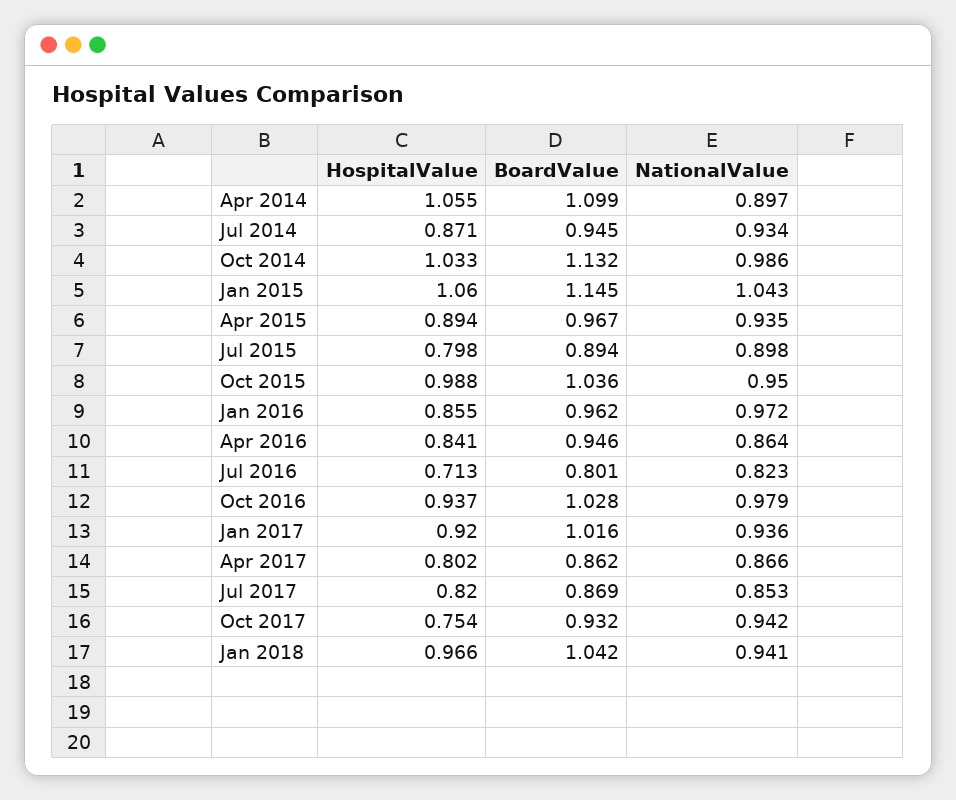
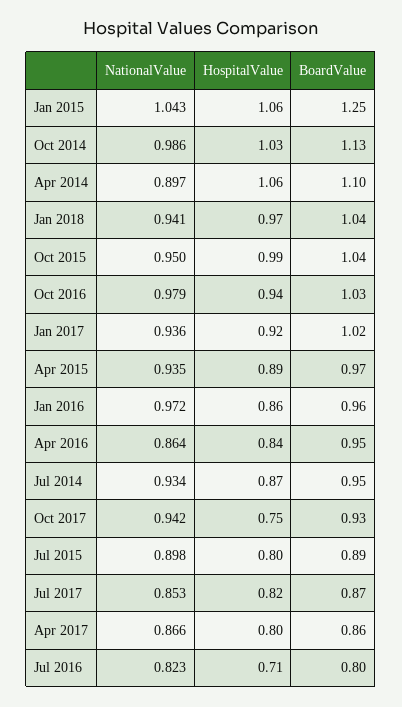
BoardValue, Jan 2015: 1.145 -> 1.25

